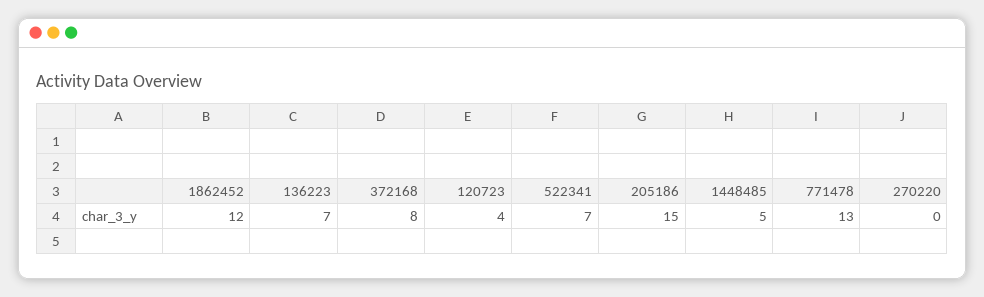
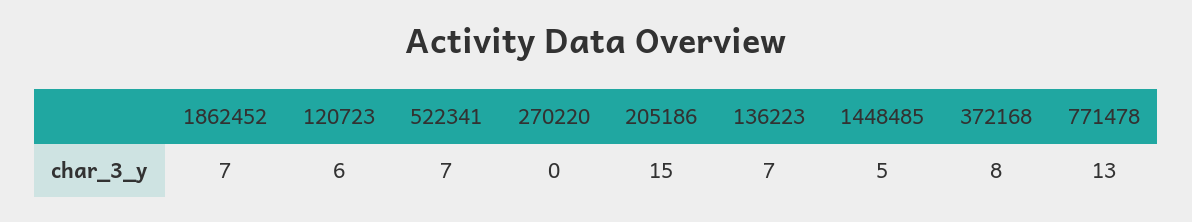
1862452: 12 -> 7
120723: 4 -> 6

